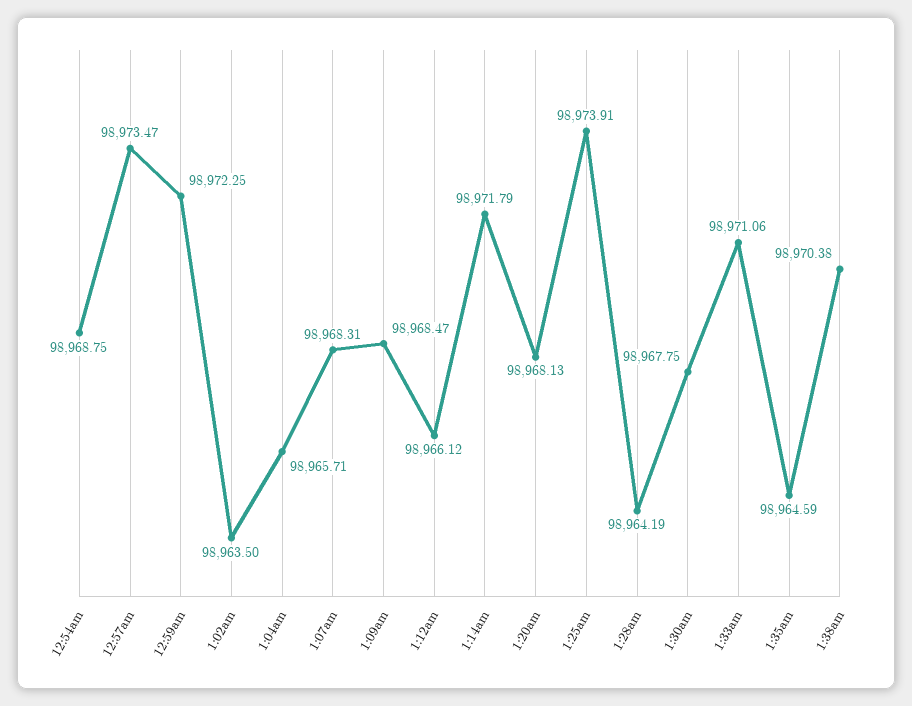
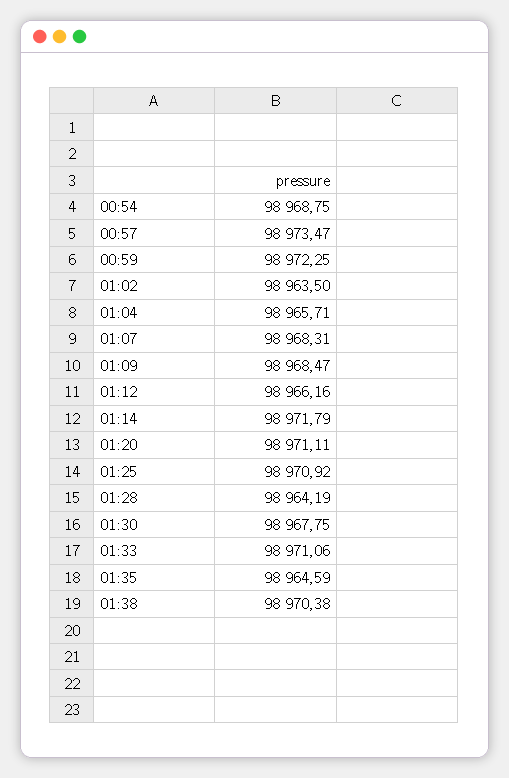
1:12am: 98966.12 -> 98966.16
1:20am: 98968.13 -> 98971.11
1:25am: 98973.91 -> 98970.92

